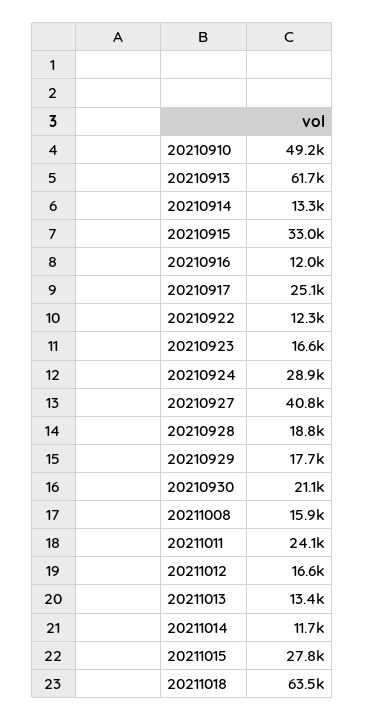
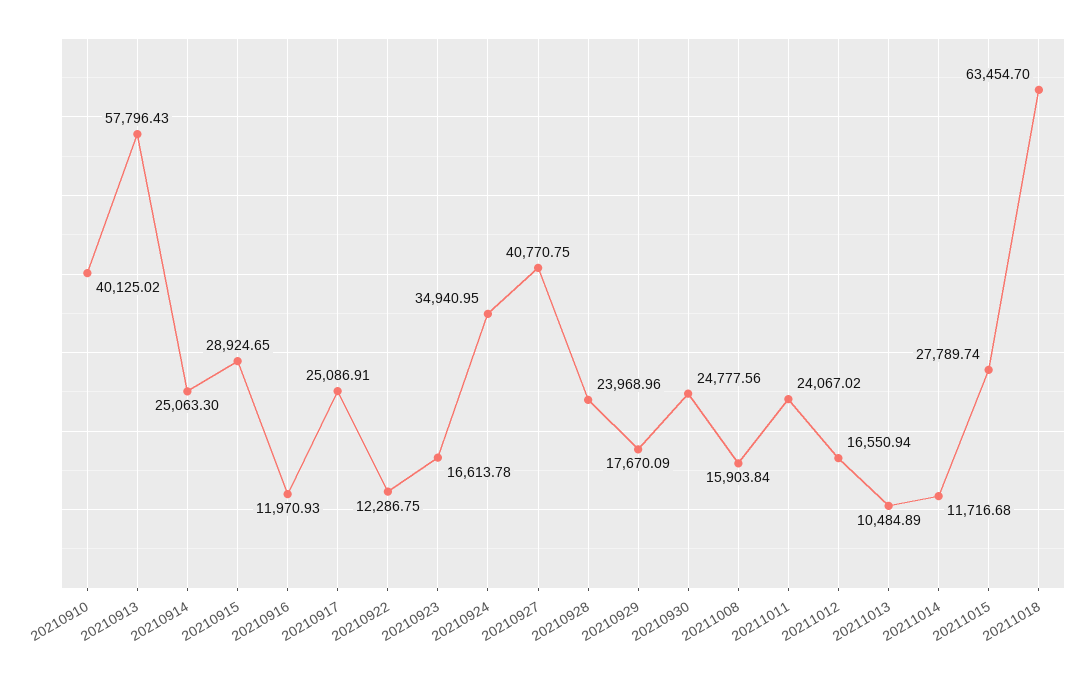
20210910: 49200 -> 40125.02
20210913: 61700 -> 57796.43
20210914: 13300 -> 25063.3
20210915: 33000 -> 28924.65
20210924: 28900 -> 34940.95
20210928: 18800 -> 23968.96
20210930: 21100 -> 24777.56
20211013: 13400 -> 10484.89

